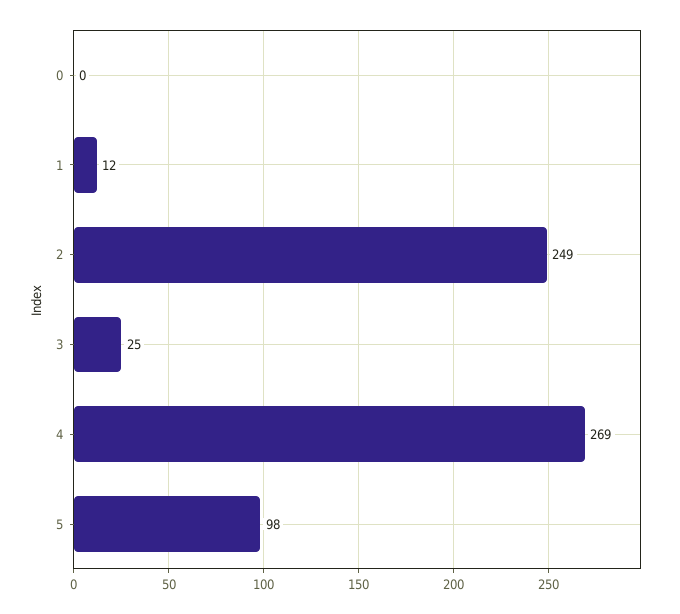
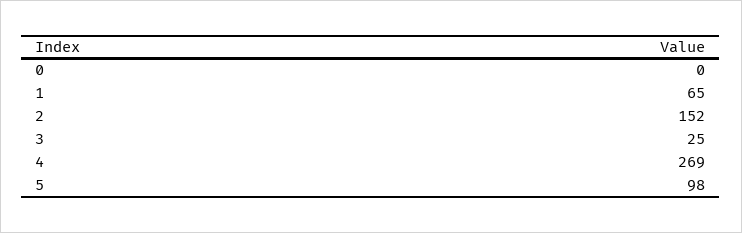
1: 12 -> 65
2: 249 -> 152

